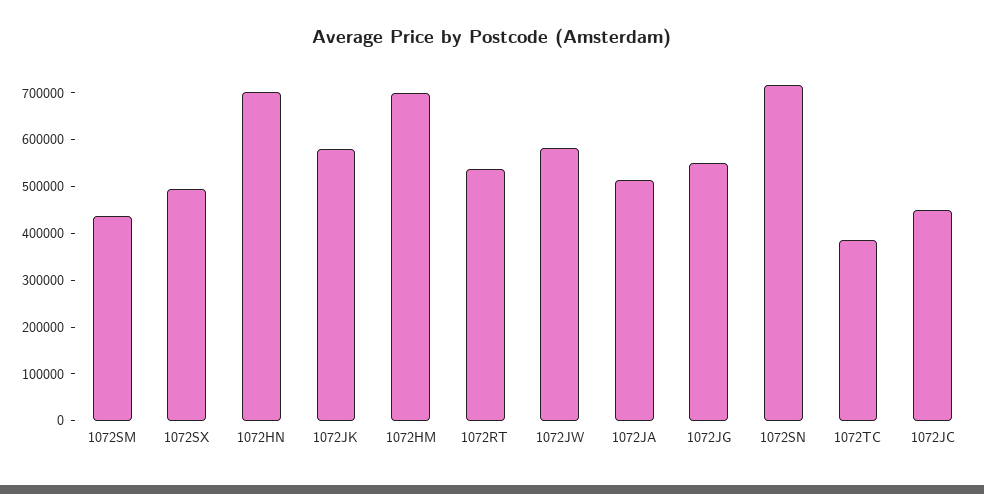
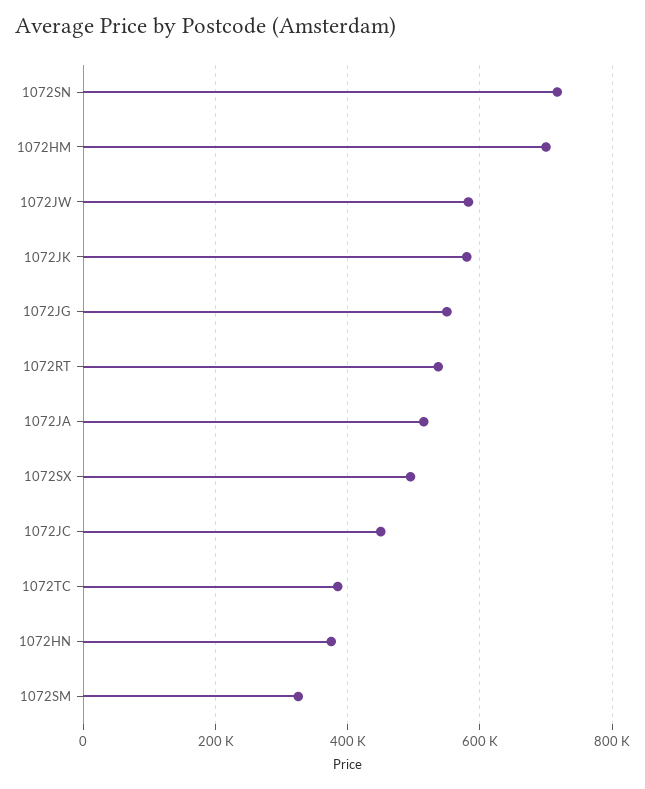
1072SM: 440000 -> 320000
1072HN: 700000 -> 380000

